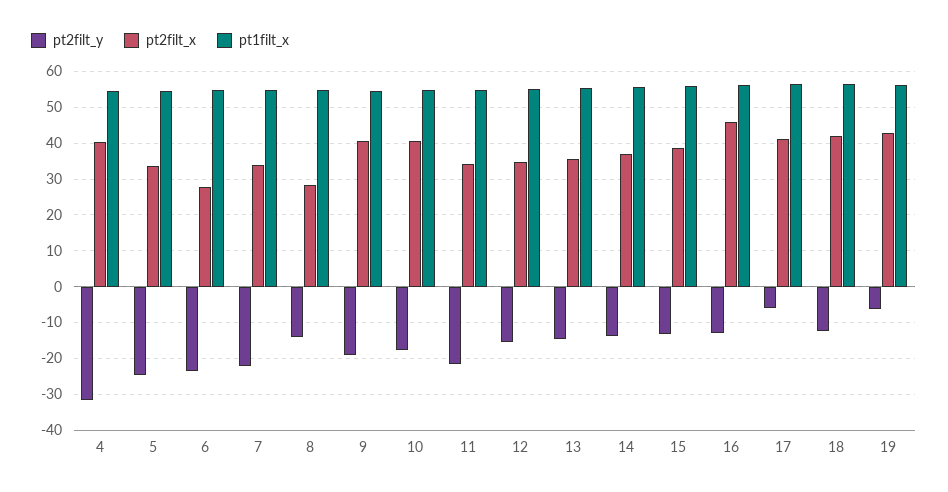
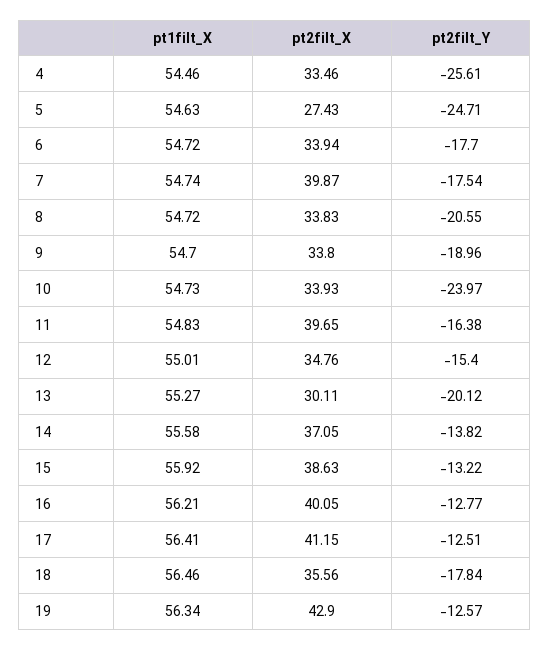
pt2filt_y, 4: -32 -> -25.61
pt2filt_x, 4: 40 -> 33.46
pt2filt_x, 5: 34 -> 27.43
pt2filt_y, 6: -24 -> -17.7
pt2filt_x, 6: 28 -> 33.94
pt2filt_y, 7: -22 -> -17.54
pt2filt_x, 7: 34 -> 39.87
pt2filt_y, 8: -14 -> -20.55
pt2filt_x, 8: 28 -> 33.83
pt2filt_x, 9: 40 -> 33.8
pt2filt_y, 10: -18 -> -23.97
pt2filt_x, 10: 40 -> 33.93
pt2filt_y, 11: -22 -> -16.38
pt2filt_x, 11: 34 -> 39.65
pt2filt_y, 13: -14 -> -20.12
pt2filt_x, 13: 36 -> 30.11
pt2filt_x, 16: 46 -> 40.05
pt2filt_y, 17: -6 -> -12.51
pt2filt_y, 18: -12 -> -17.84
pt2filt_x, 18: 42 -> 35.56
pt2filt_y, 19: -6 -> -12.57

